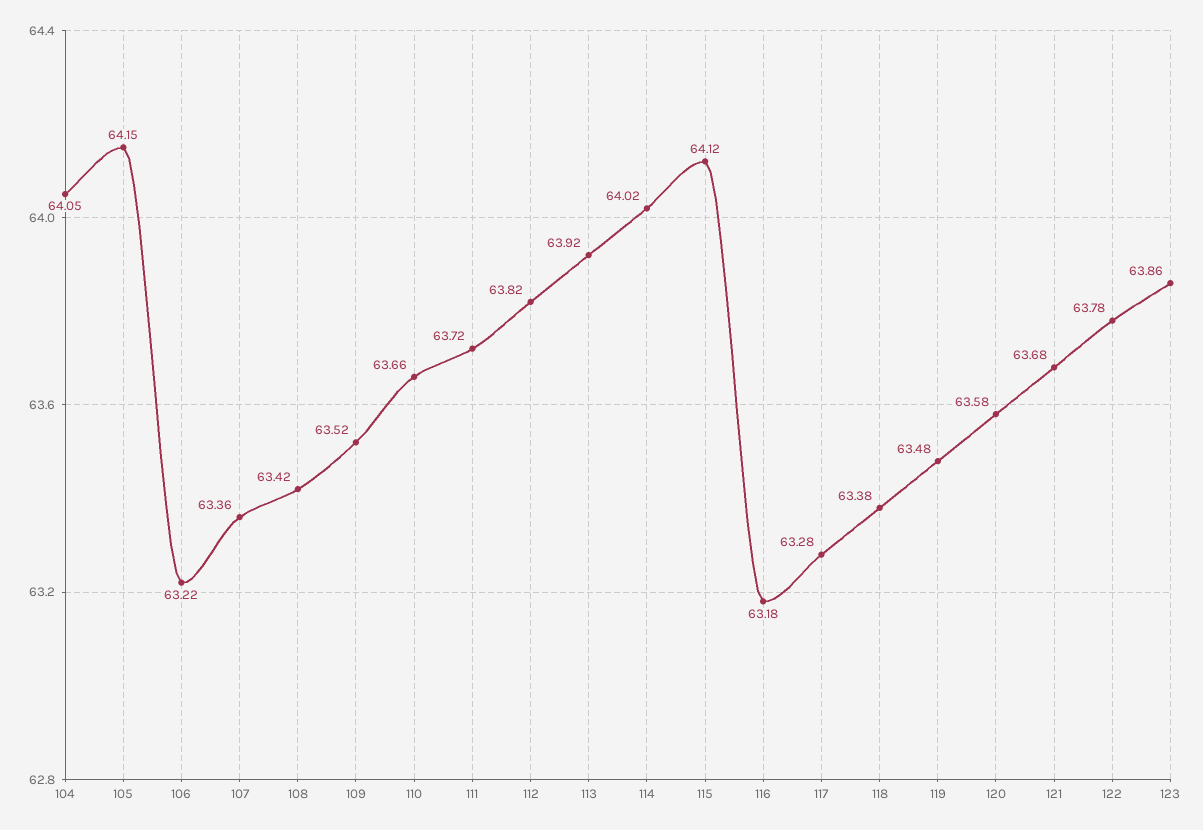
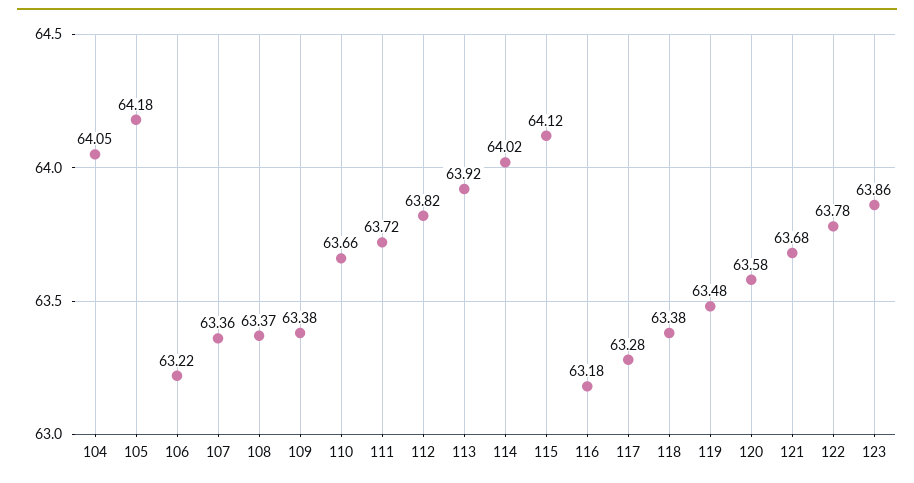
105: 64.15 -> 64.18
108: 63.42 -> 63.37
109: 63.52 -> 63.38

